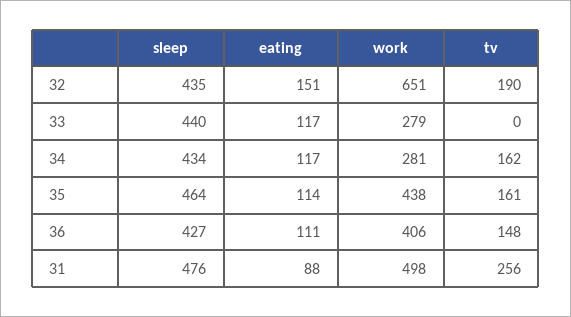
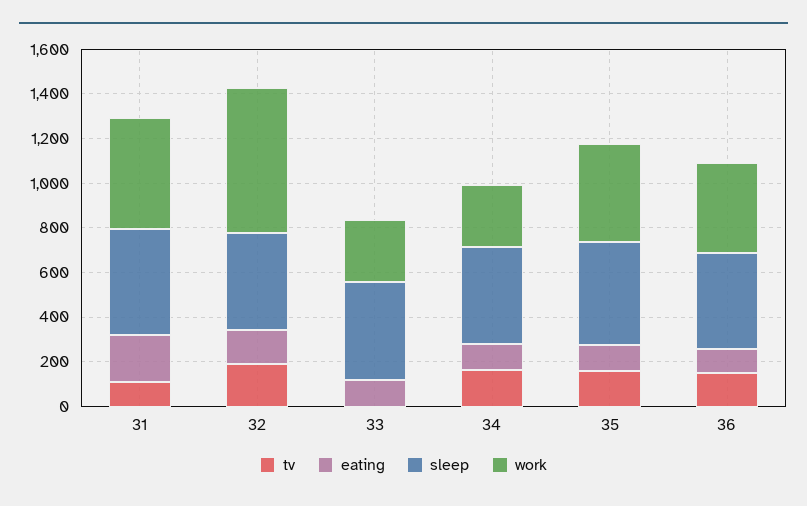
eating, 31: 88 -> 200
tv, 31: 256 -> 100

